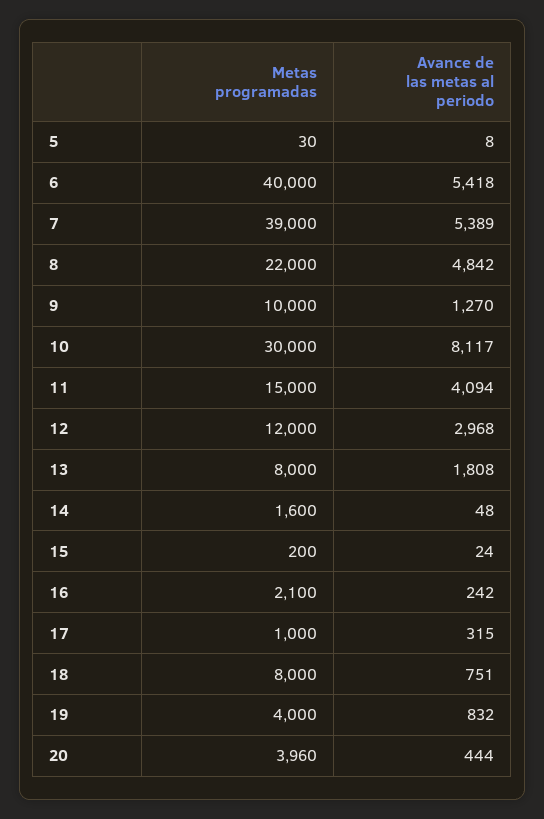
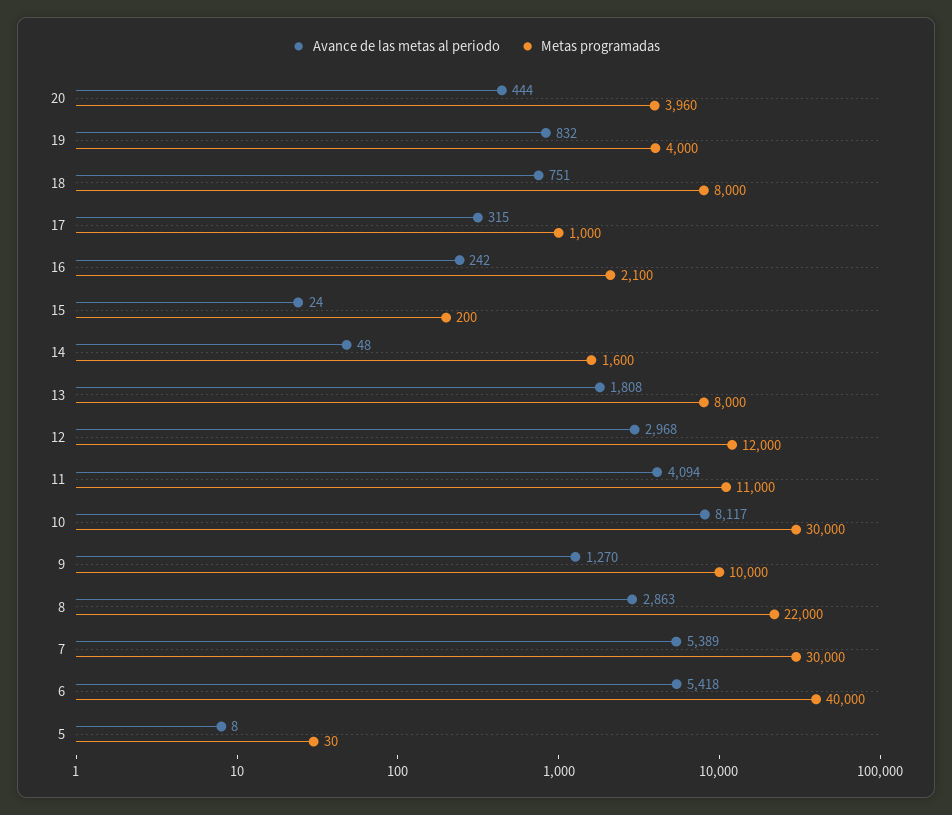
Metas programadas, 7: 39000 -> 30000
Avance de las metas al periodo, 8: 4842 -> 2863
Metas programadas, 11: 15000 -> 11000

